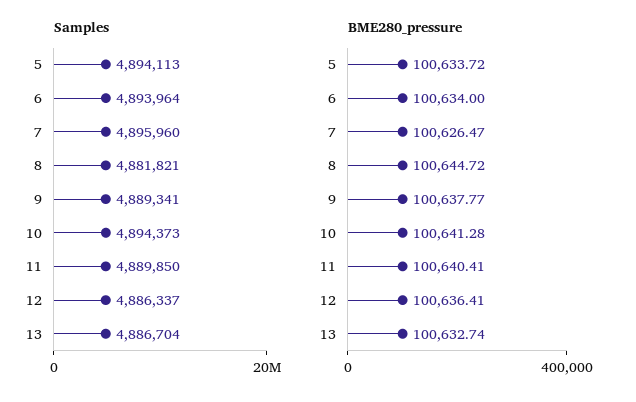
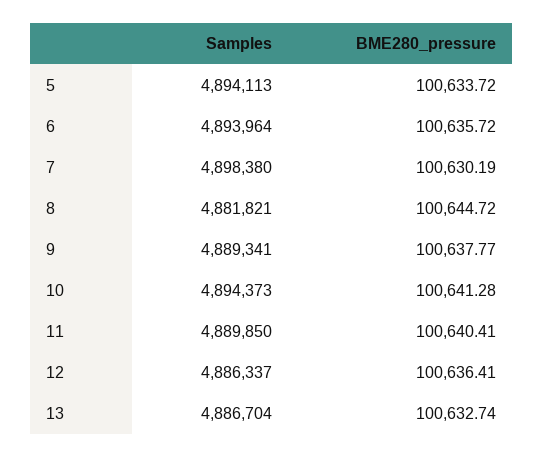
Samples, 7: 4895960 -> 4898380
BME280_pressure, 6: 100634 -> 100635.72
BME280_pressure, 7: 100626.47 -> 100630.19

